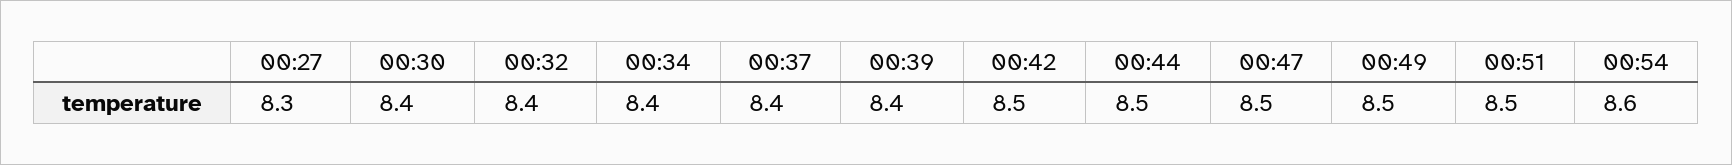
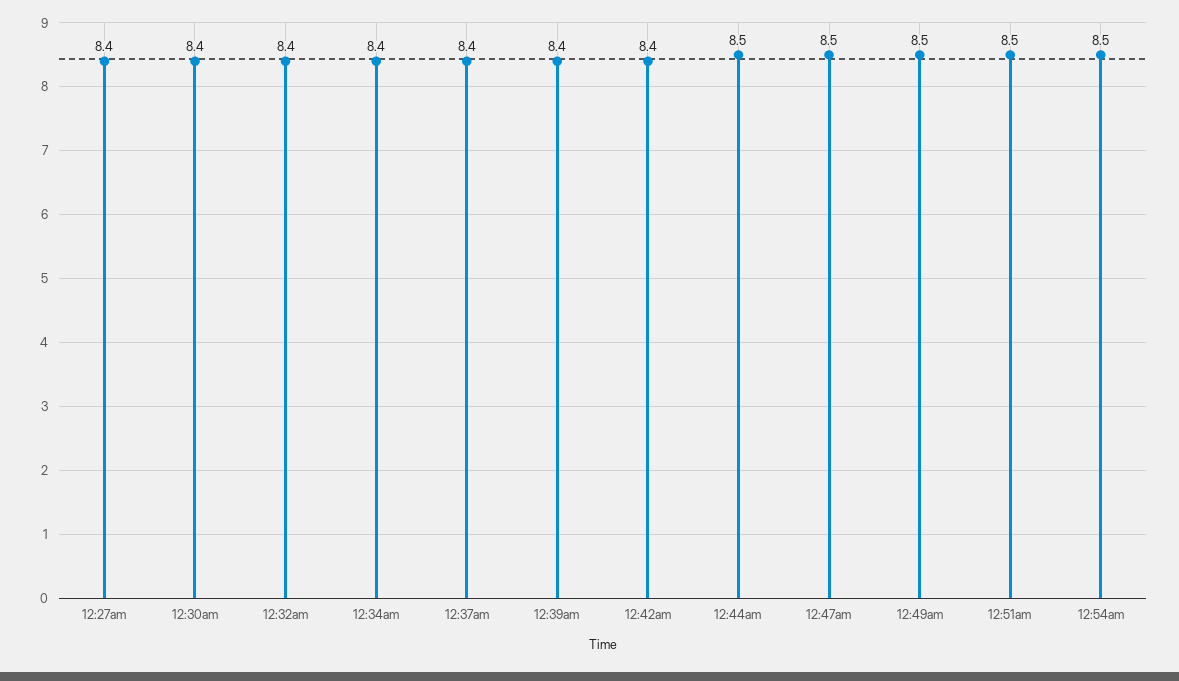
00:27: 8.3 -> 8.4
00:42: 8.5 -> 8.4
00:54: 8.6 -> 8.5

